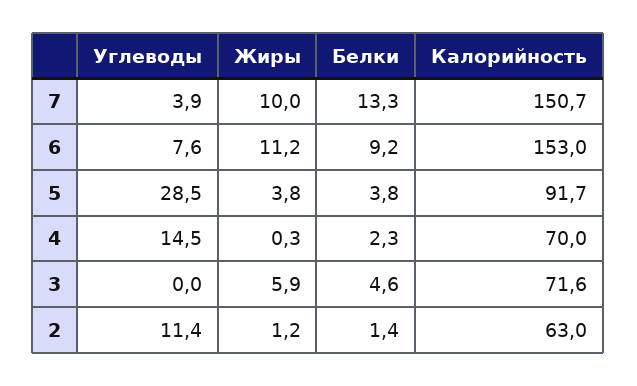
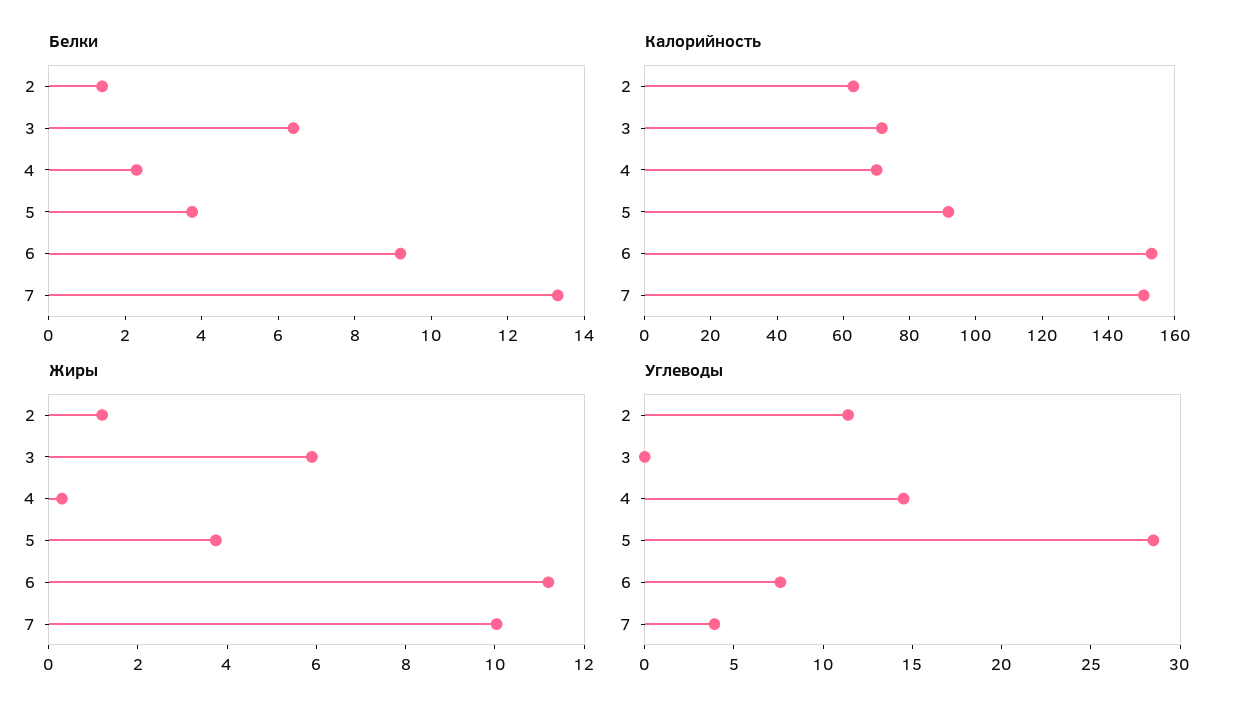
Белки, 3: 4.6 -> 6.5

